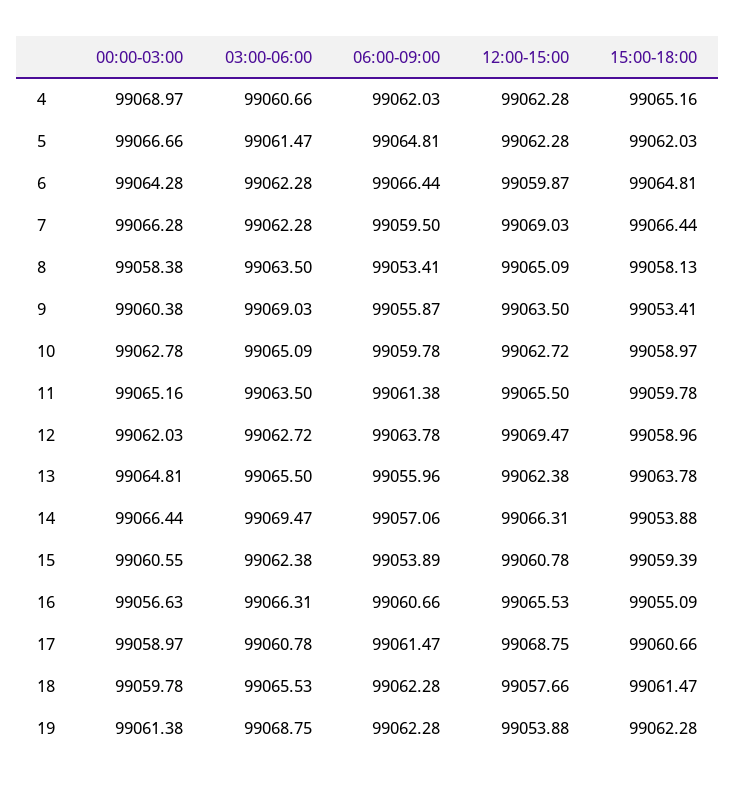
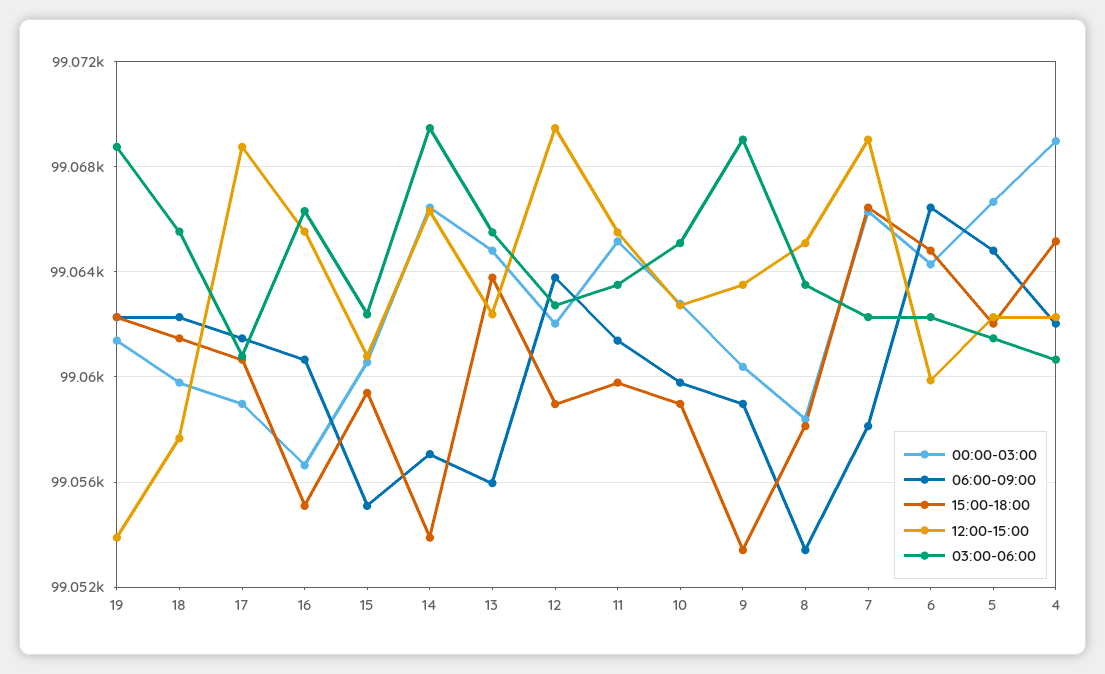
06:00-09:00, 7: 99059.5 -> 99058
06:00-09:00, 9: 99055.87 -> 99059
06:00-09:00, 15: 99053.89 -> 99055

